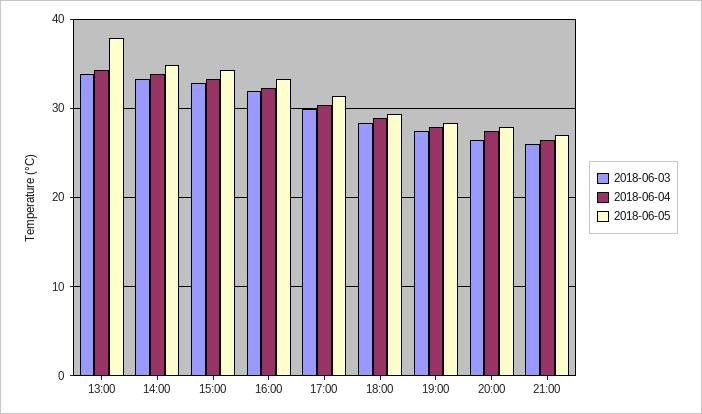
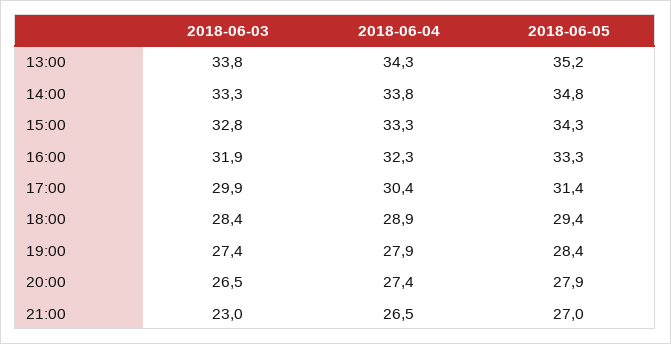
2018-06-05, 13:00: 38 -> 35.2
2018-06-03, 21:00: 26 -> 23

